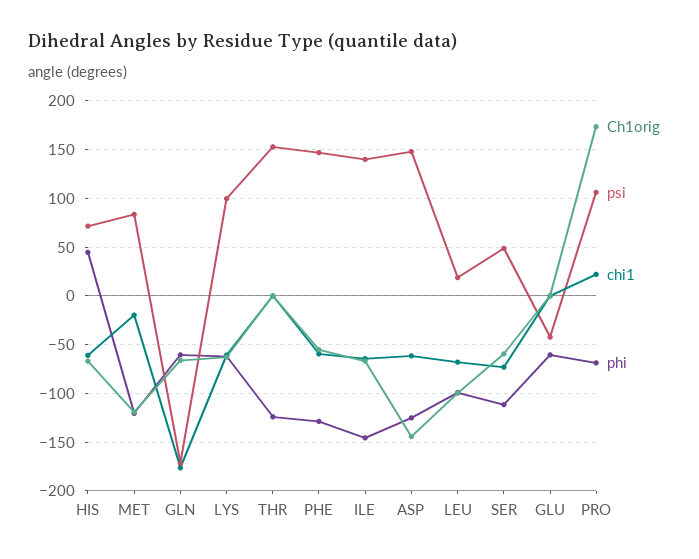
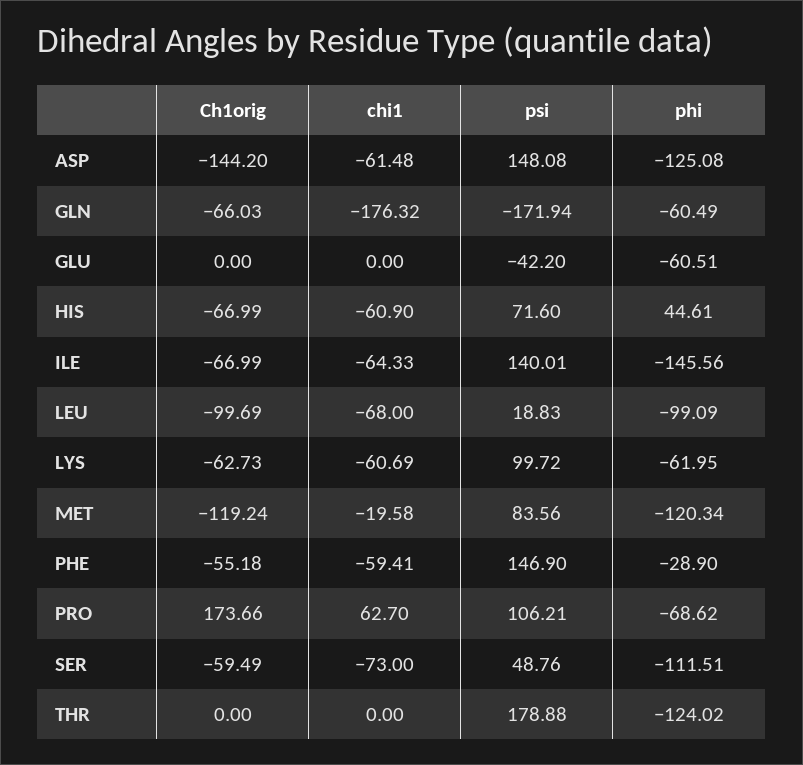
psi, THR: 150 -> 178.88
phi, PHE: -130 -> -28.9
chi1, PRO: 20 -> 62.7

